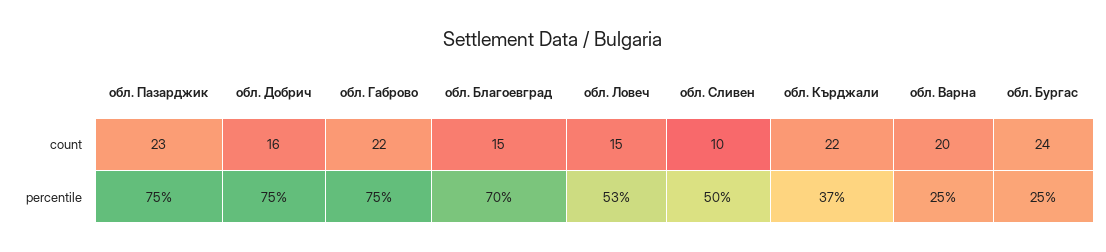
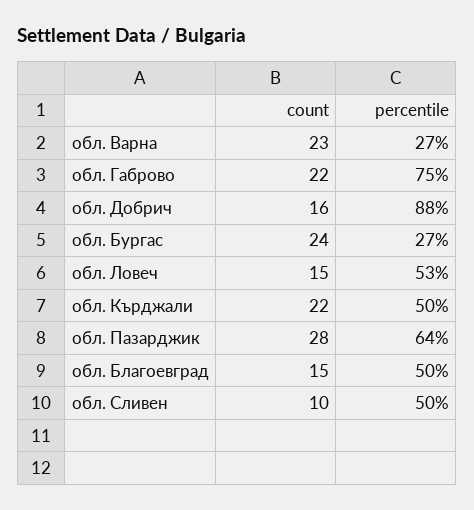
обл. Пазарджик, count: 23 -> 28
обл. Варна, count: 20 -> 23
обл. Пазарджик, percentile: 75 -> 64
обл. Добрич, percentile: 75 -> 88
обл. Благоевград, percentile: 70 -> 50
обл. Кърджали, percentile: 37 -> 50
обл. Варна, percentile: 25 -> 27
обл. Бургас, percentile: 25 -> 27

